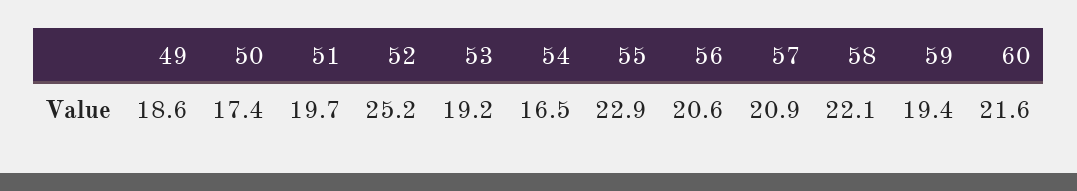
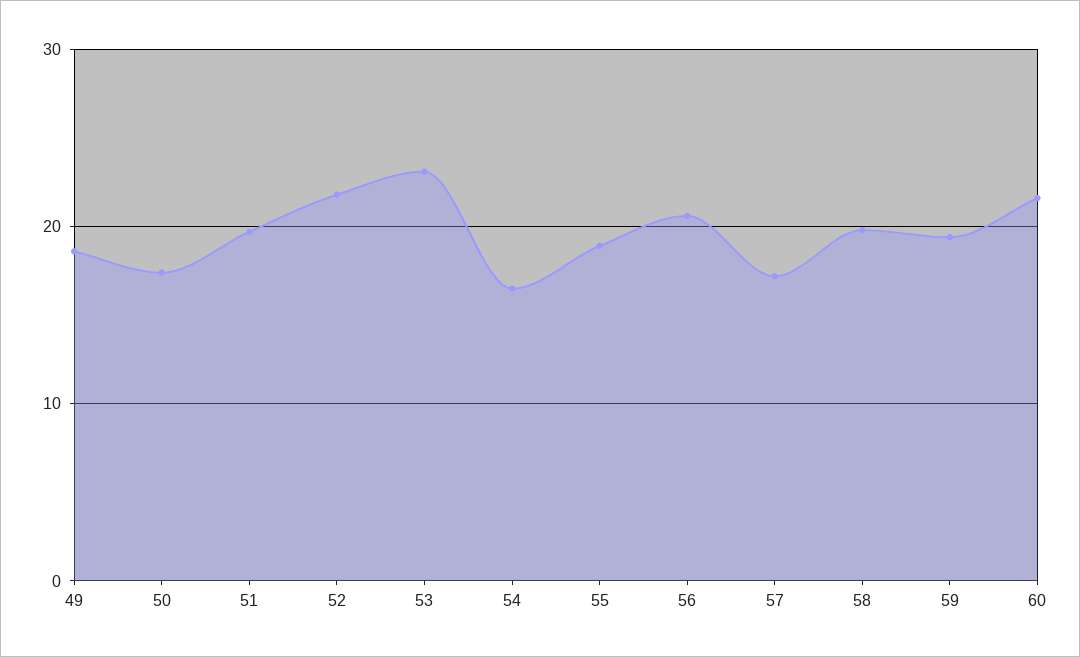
52: 25.2 -> 22
53: 19.2 -> 23
55: 22.9 -> 19
57: 20.9 -> 17
58: 22.1 -> 20

